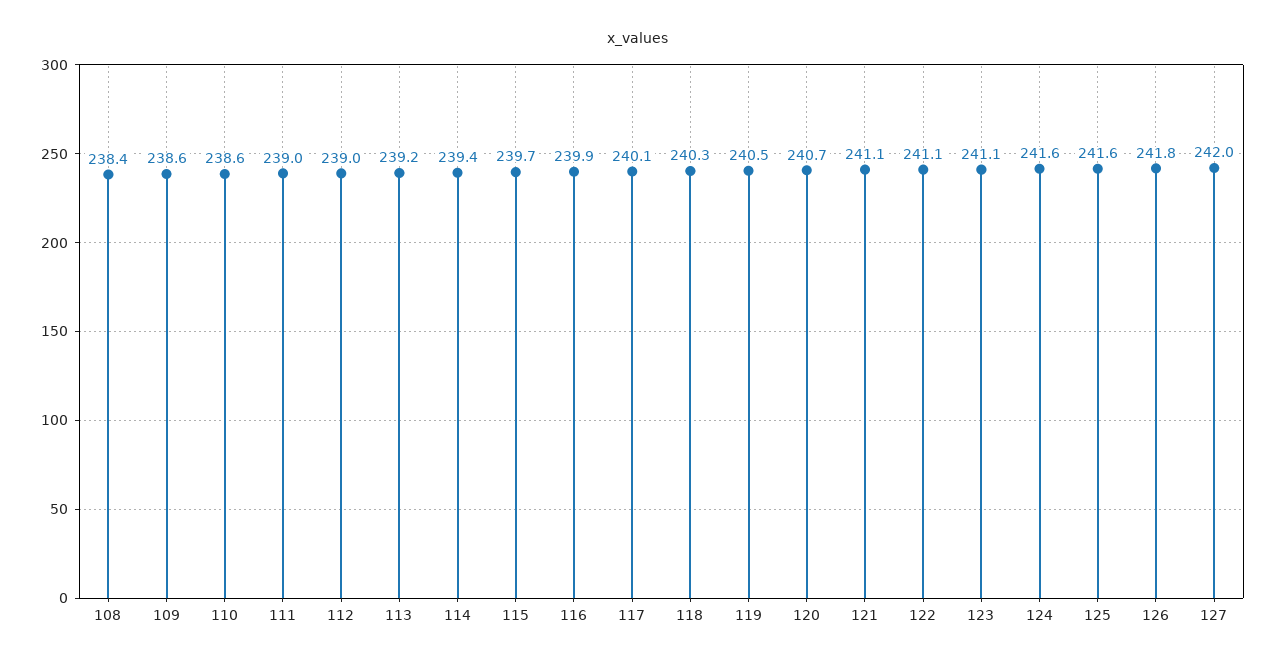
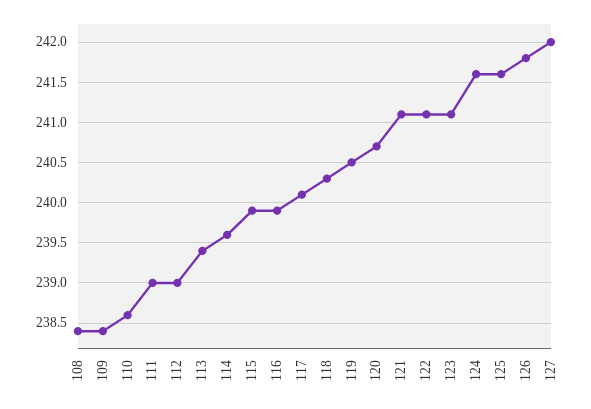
109: 238.6 -> 238.4
113: 239.2 -> 239.4
114: 239.4 -> 239.6
115: 239.7 -> 239.9

